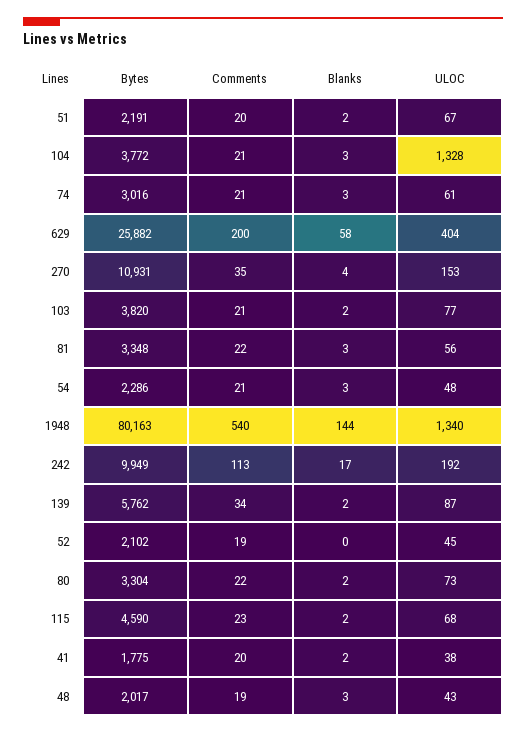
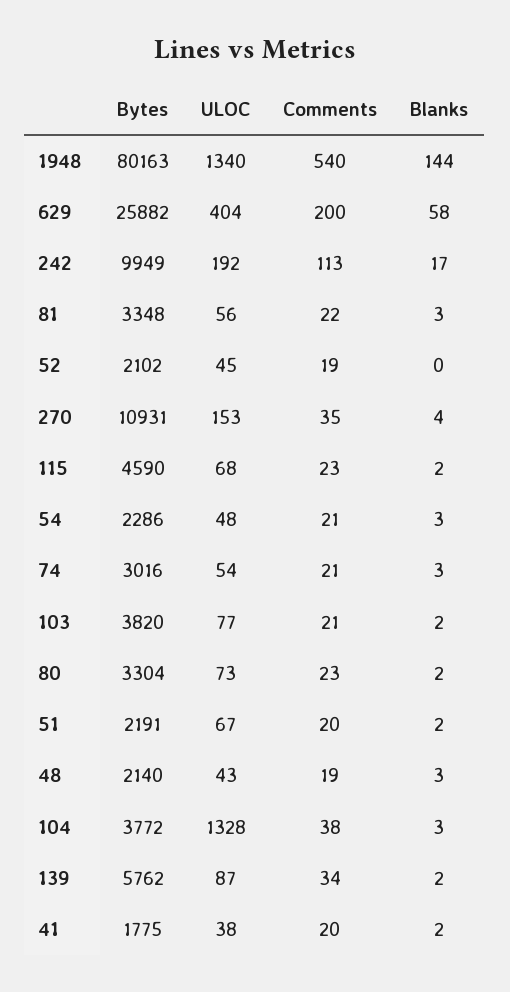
Comments, 104: 21 -> 38
ULOC, 74: 61 -> 54
Comments, 80: 22 -> 23
Bytes, 48: 2017 -> 2140

